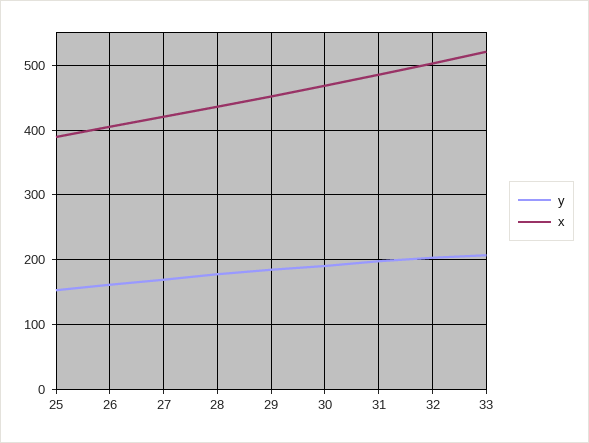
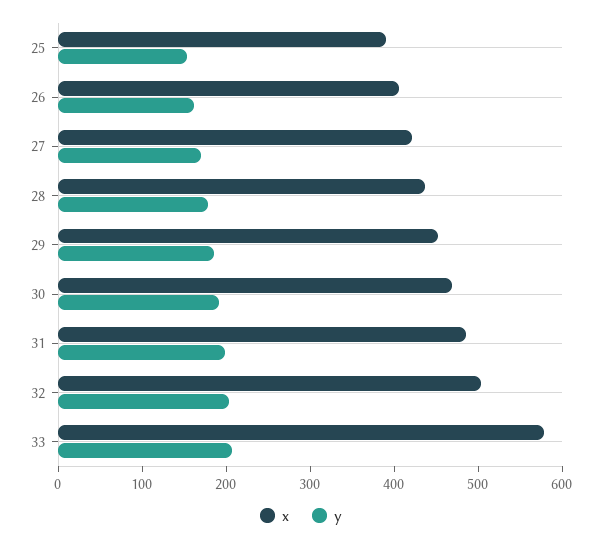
x, 33: 520 -> 580

